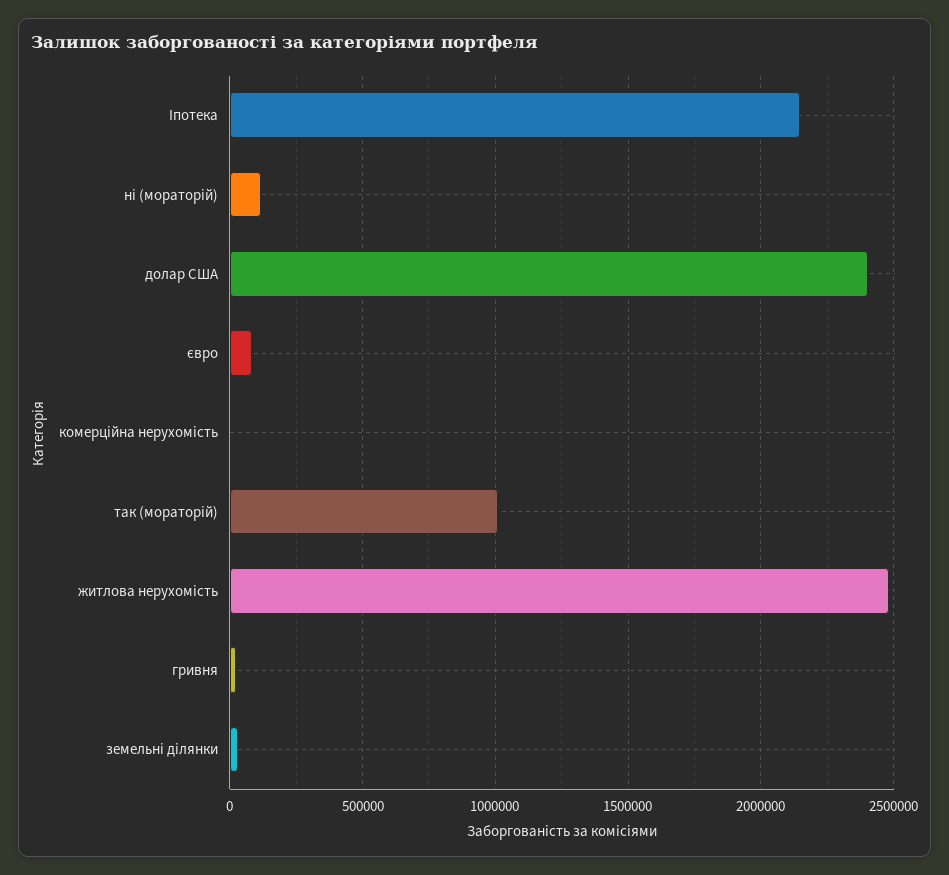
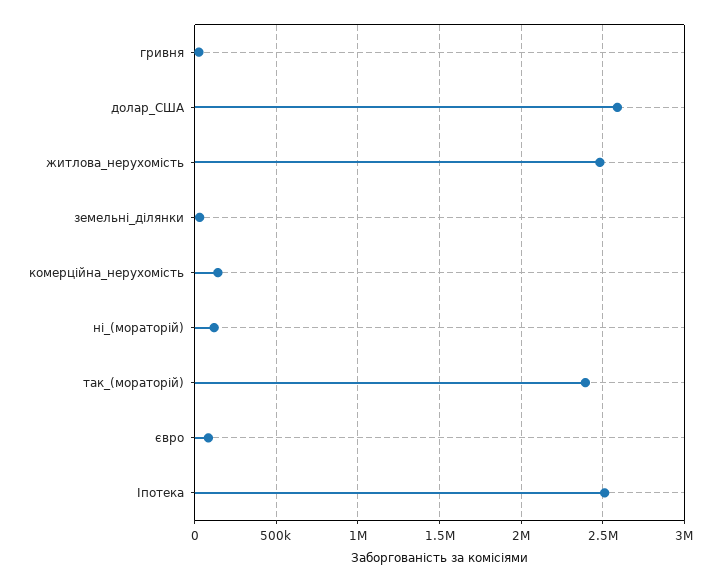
Іпотека: 2150000 -> 2500000
долар США: 2400000 -> 2600000
комерційна нерухомість: 0 -> 150000
так (мораторій): 1000000 -> 2400000

